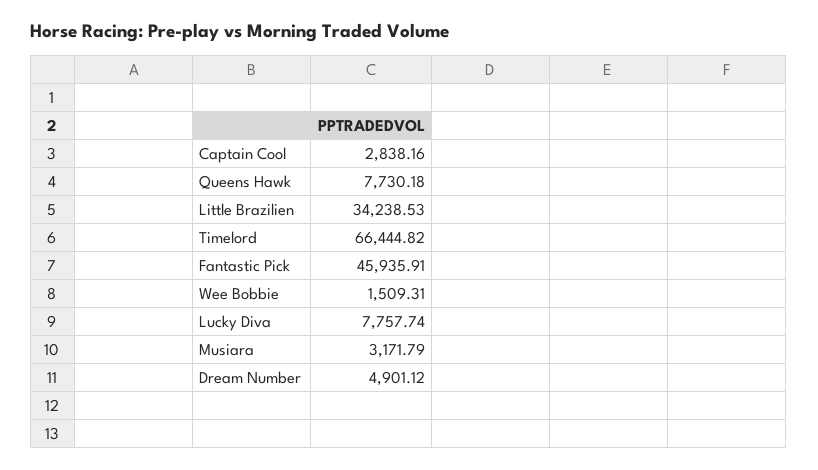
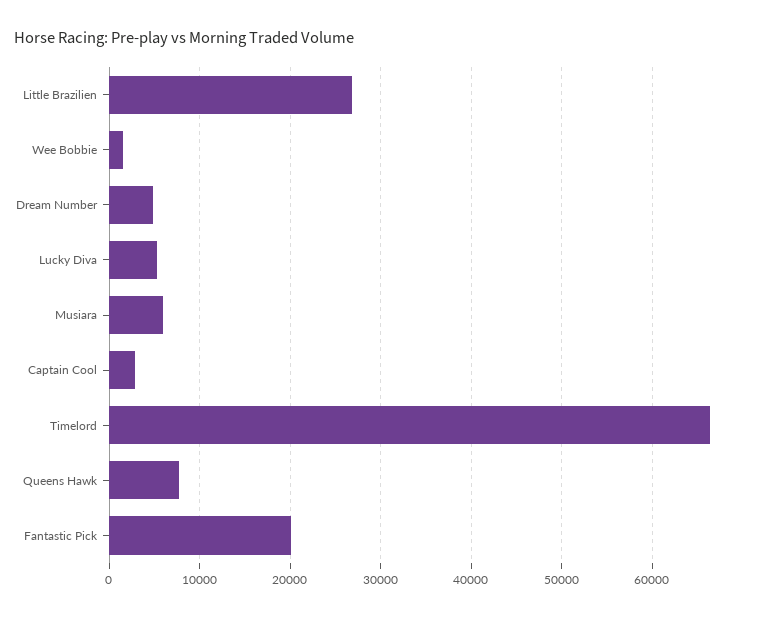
Little Brazilien: 34238.53 -> 27000
Fantastic Pick: 45935.91 -> 20000
Lucky Diva: 7757.74 -> 5000
Musiara: 3171.79 -> 6000

